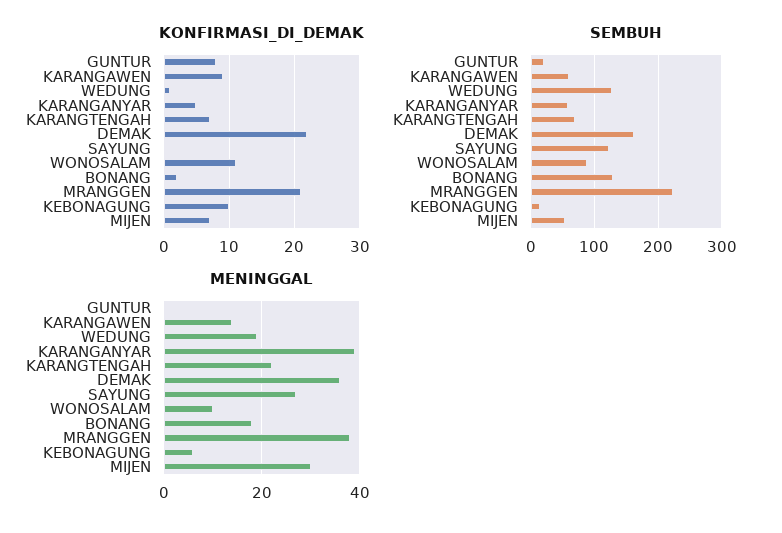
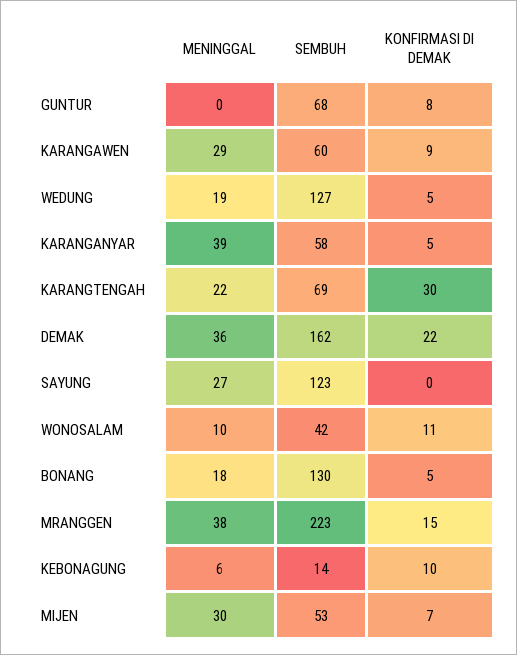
KONFIRMASI_DI_DEMAK, WEDUNG: 1 -> 5
KONFIRMASI_DI_DEMAK, KARANGTENGAH: 7 -> 30
KONFIRMASI_DI_DEMAK, BONANG: 2 -> 5
KONFIRMASI_DI_DEMAK, MRANGGEN: 21 -> 15
SEMBUH, GUNTUR: 20 -> 68
SEMBUH, WONOSALAM: 90 -> 42
MENINGGAL, KARANGAWEN: 15 -> 29

